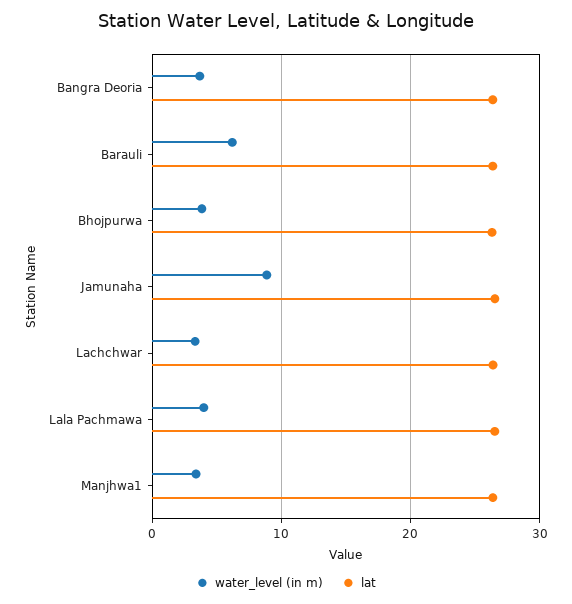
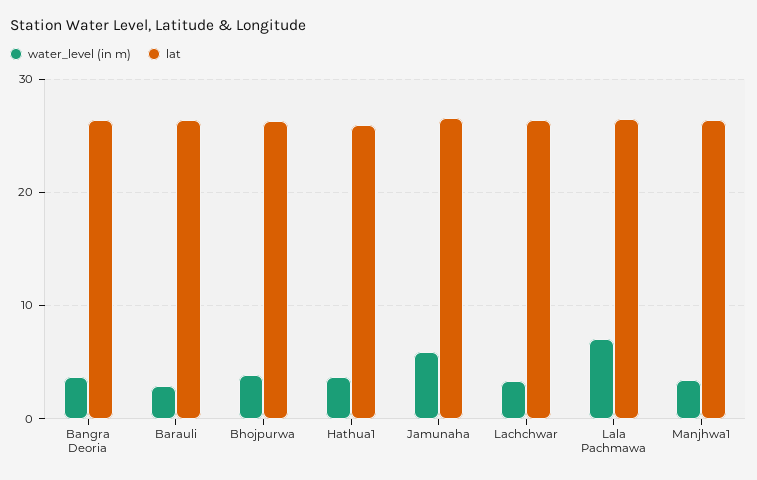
water_level (in m), Barauli: 6 -> 3
water_level (in m), Jamunaha: 9 -> 6
water_level (in m), Lala Pachmawa: 4 -> 7
water_level (in m), Hathua1: none -> 4
lat, Hathua1: none -> 26

